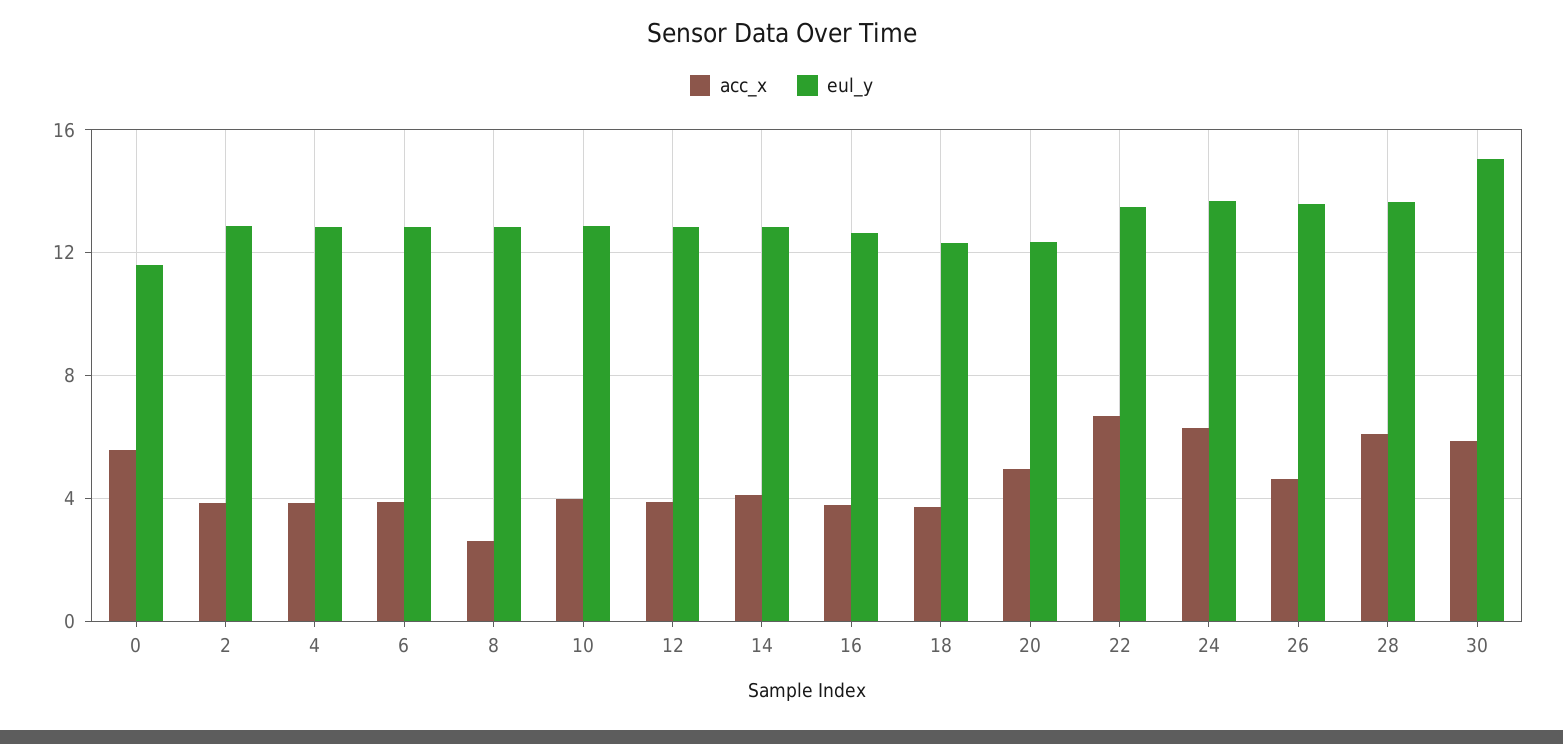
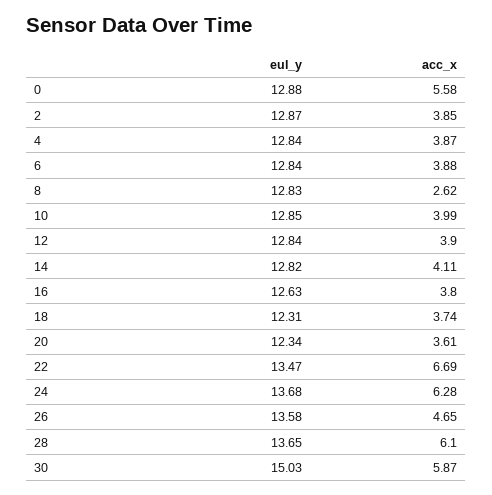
eul_y, 0: 11.5 -> 12.88
acc_x, 20: 5 -> 3.61

